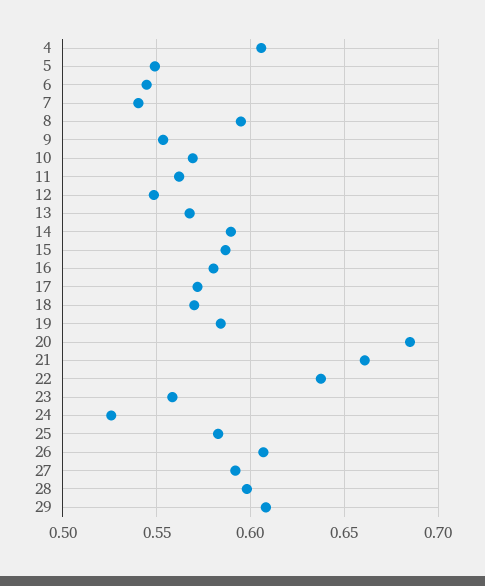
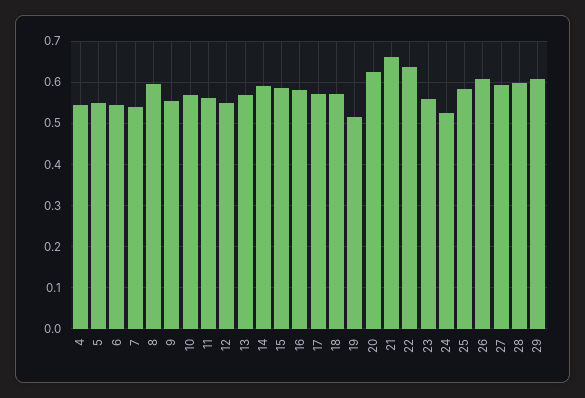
4: 0.605 -> 0.54
19: 0.585 -> 0.52
20: 0.685 -> 0.62

